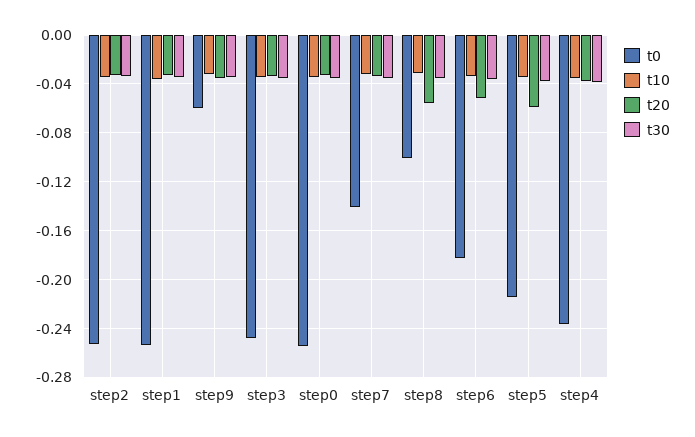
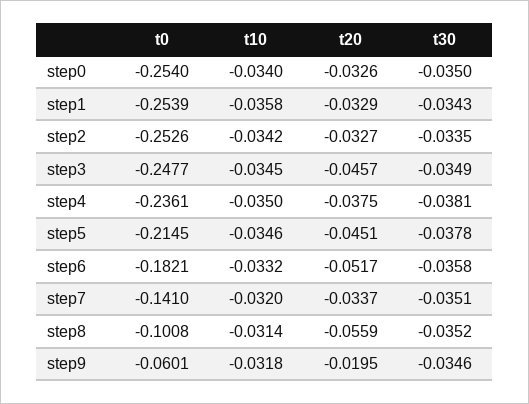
t20, step9: -0.035 -> -0.0195
t20, step3: -0.035 -> -0.0457
t20, step5: -0.06 -> -0.0451

